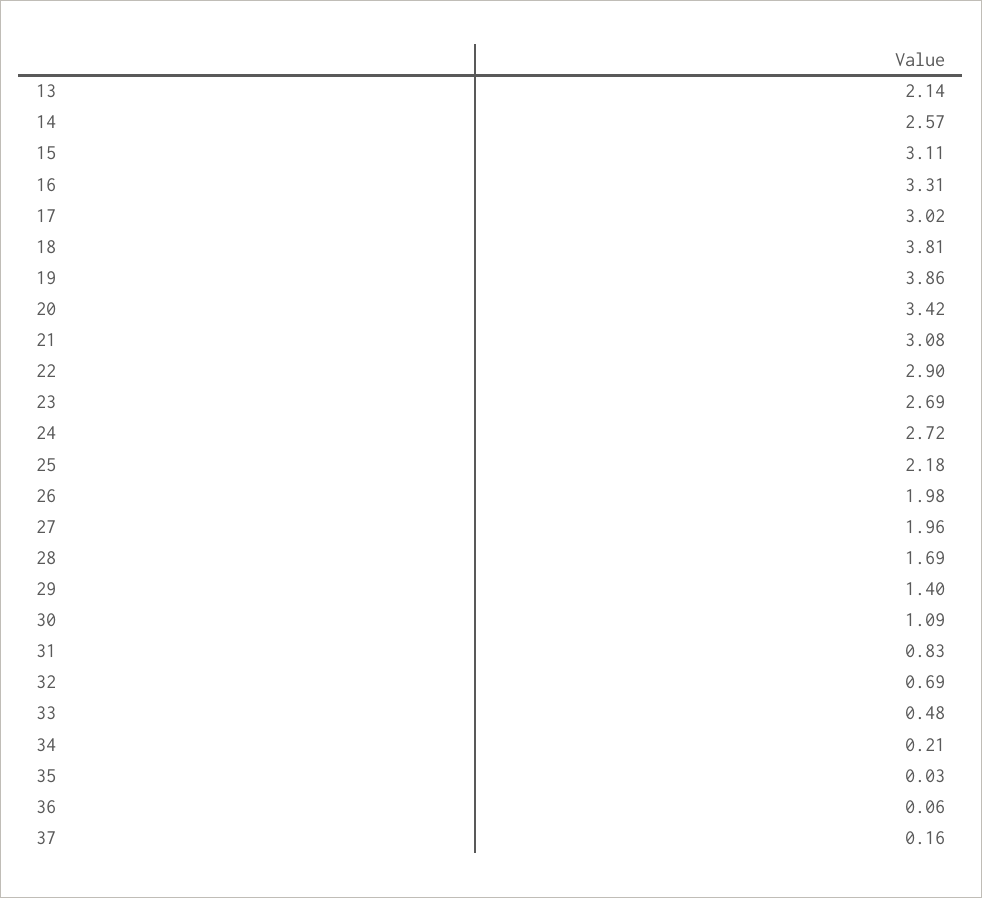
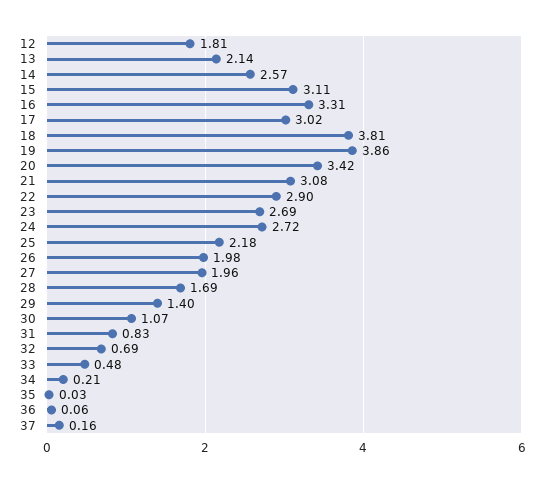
30: 1.09 -> 1.07
12: none -> 1.81

